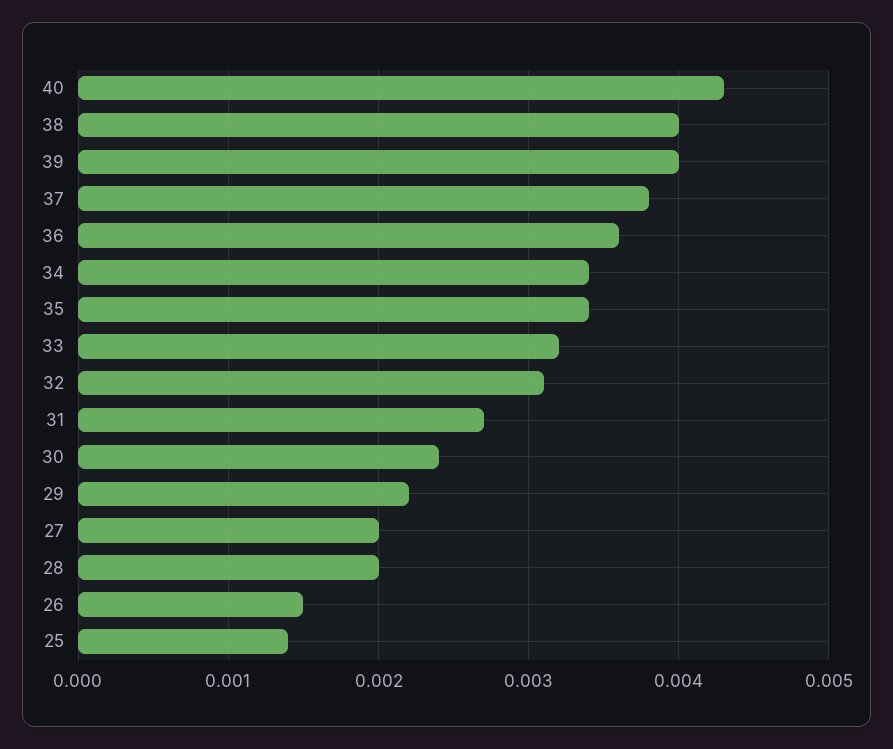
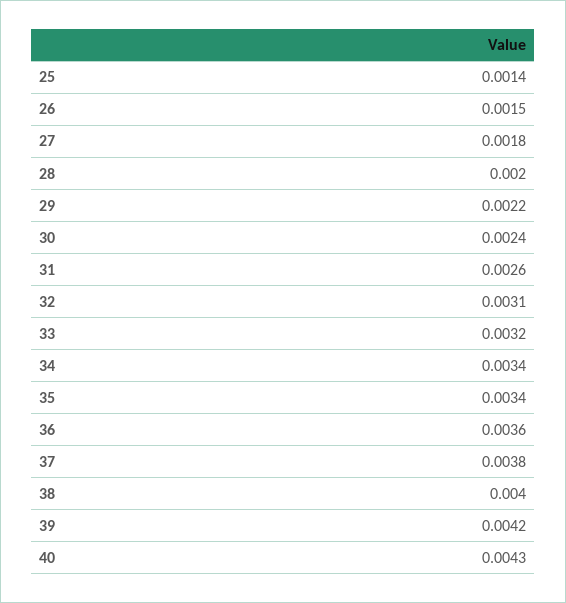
39: 0.004 -> 0.0042
31: 0.0027 -> 0.0026
27: 0.002 -> 0.0018

